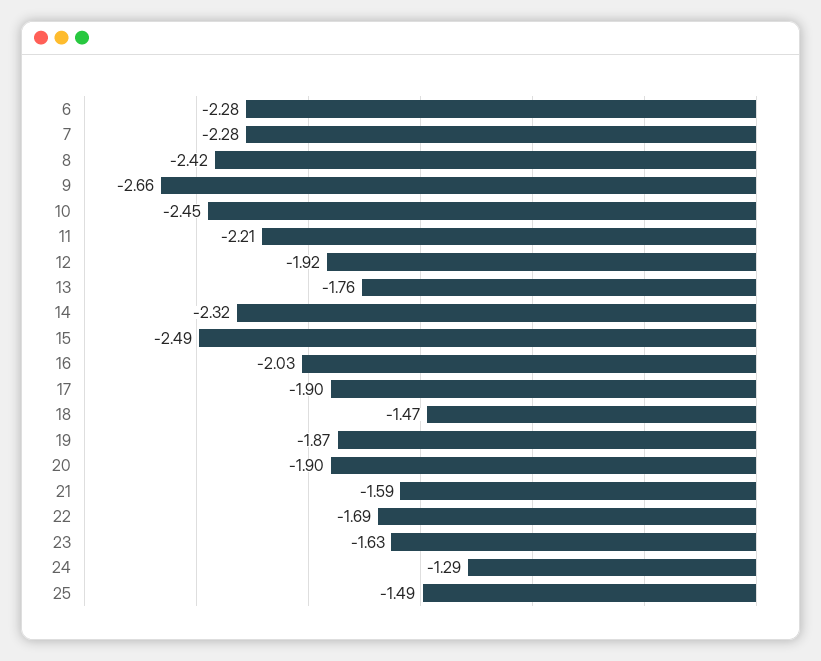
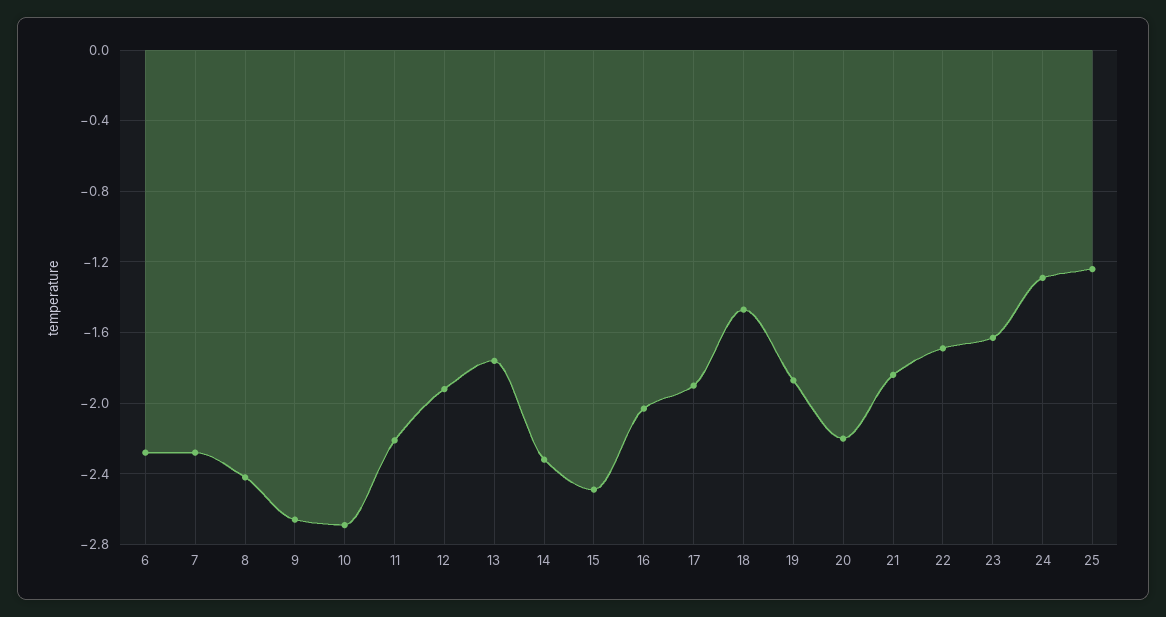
10: -2.45 -> -2.7
20: -1.9 -> -2.2
21: -1.59 -> -1.85
25: -1.49 -> -1.25

